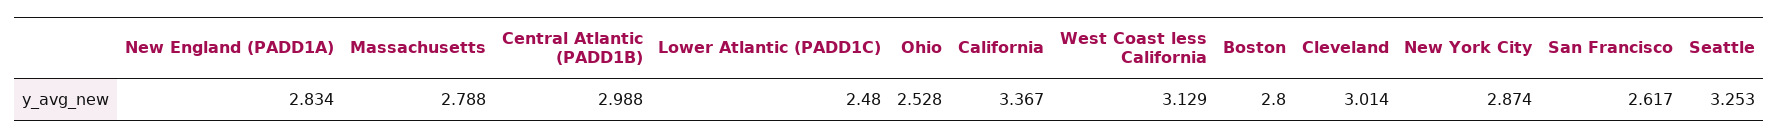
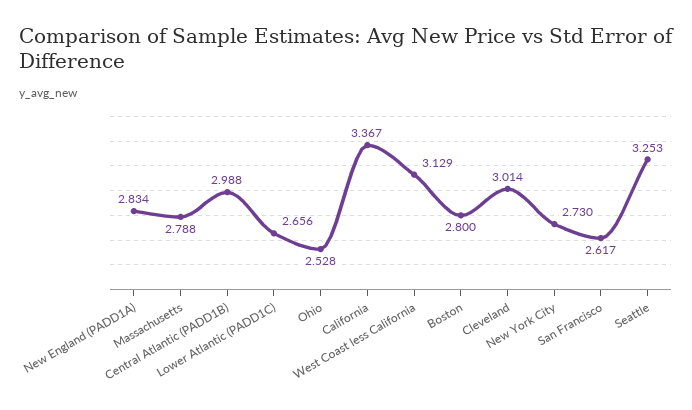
Lower Atlantic (PADD1C): 2.48 -> 2.656
New York City: 2.874 -> 2.73

